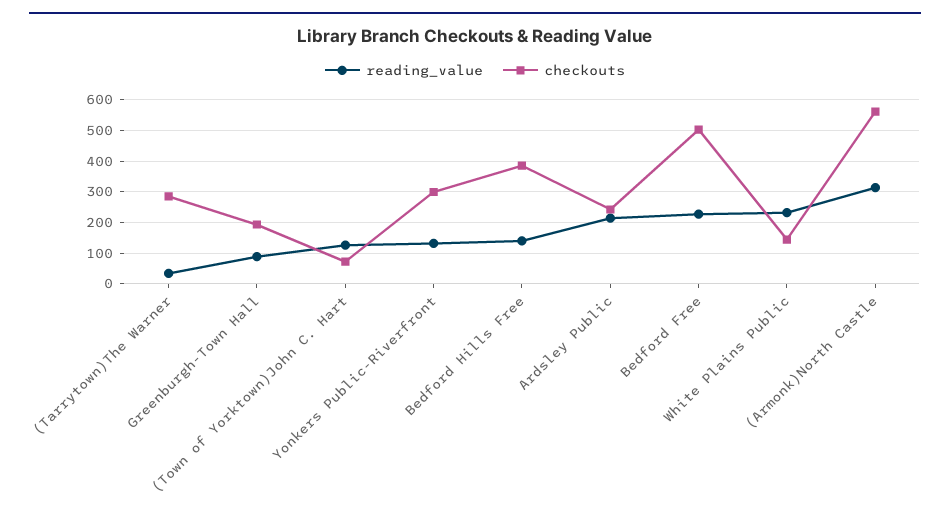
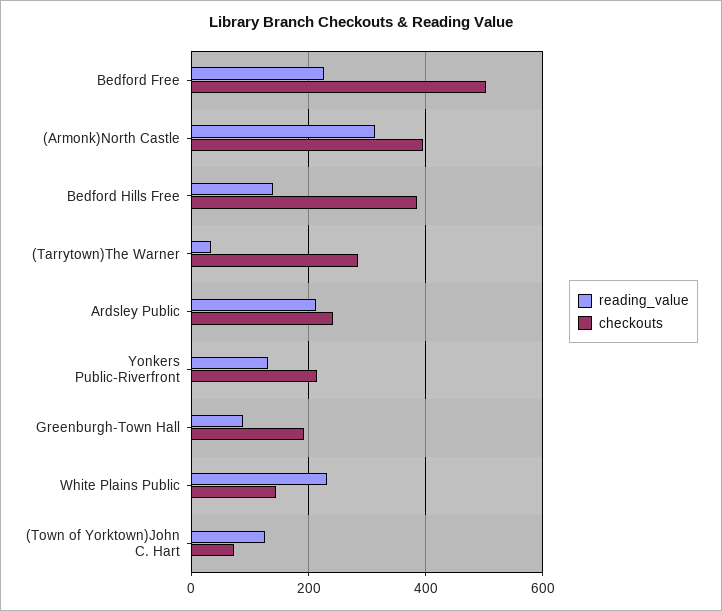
checkouts, Yonkers Public-Riverfront: 300 -> 220
checkouts, (Armonk)North Castle: 560 -> 400

